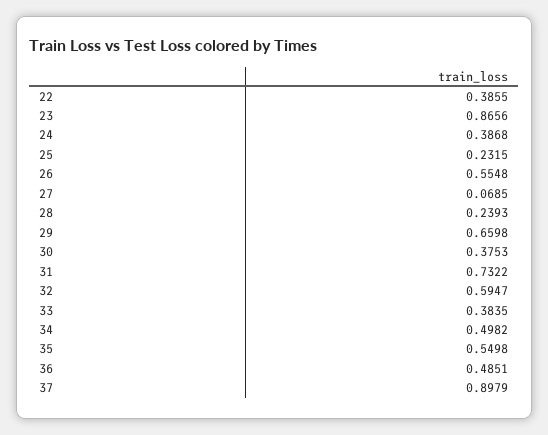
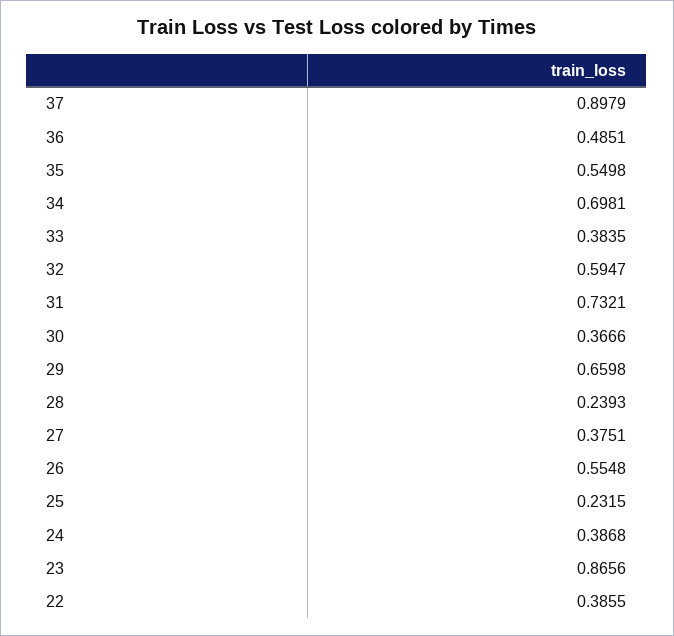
27: 0.0685 -> 0.3751
30: 0.3753 -> 0.3666
31: 0.7322 -> 0.7321
34: 0.4982 -> 0.6981

